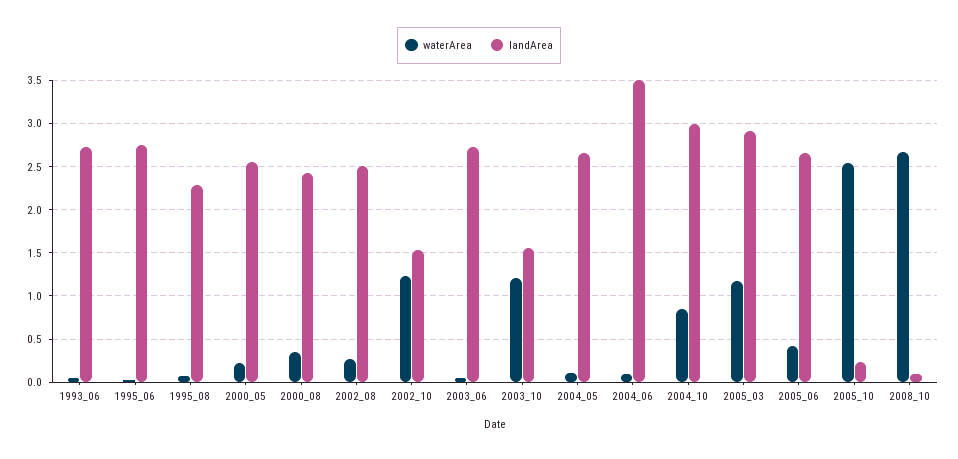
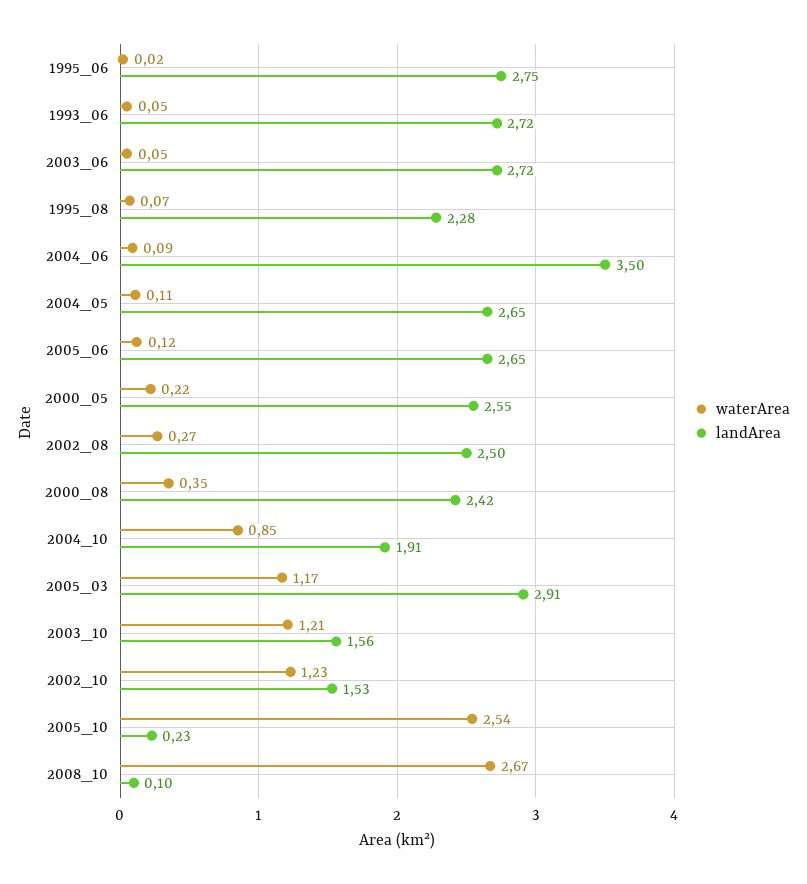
landArea, 2004_10: 3 -> 1.91
waterArea, 2005_06: 0.4 -> 0.12

